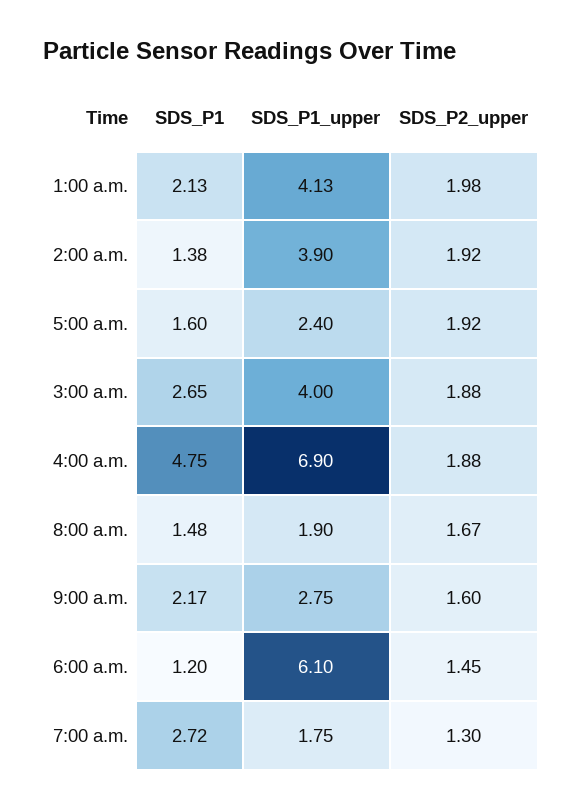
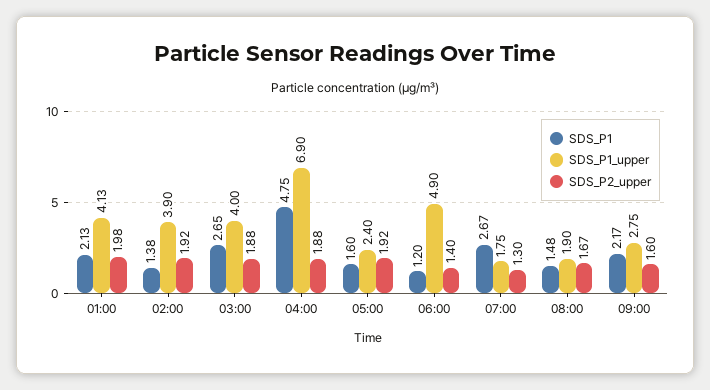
SDS_P1_upper, 6:00 a.m.: 6.1 -> 4.9
SDS_P2_upper, 6:00 a.m.: 1.45 -> 1.4
SDS_P1, 7:00 a.m.: 2.72 -> 2.67

